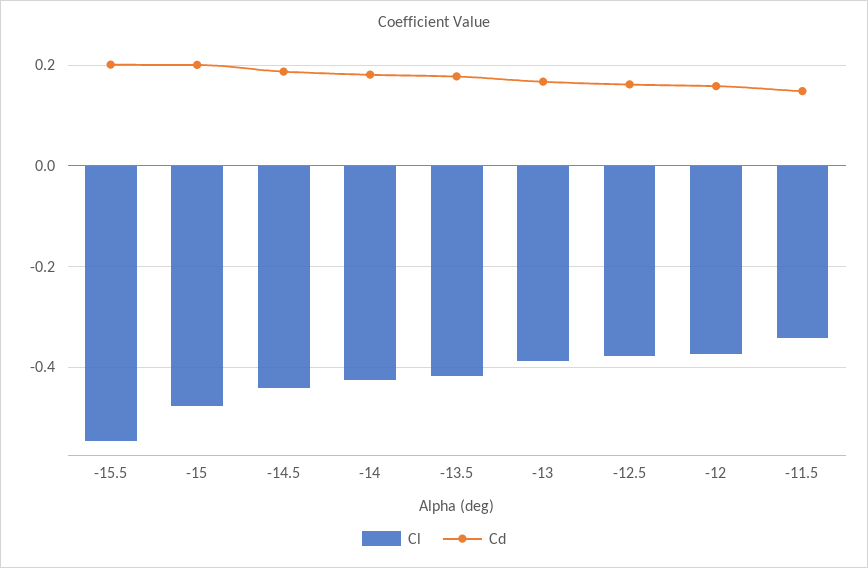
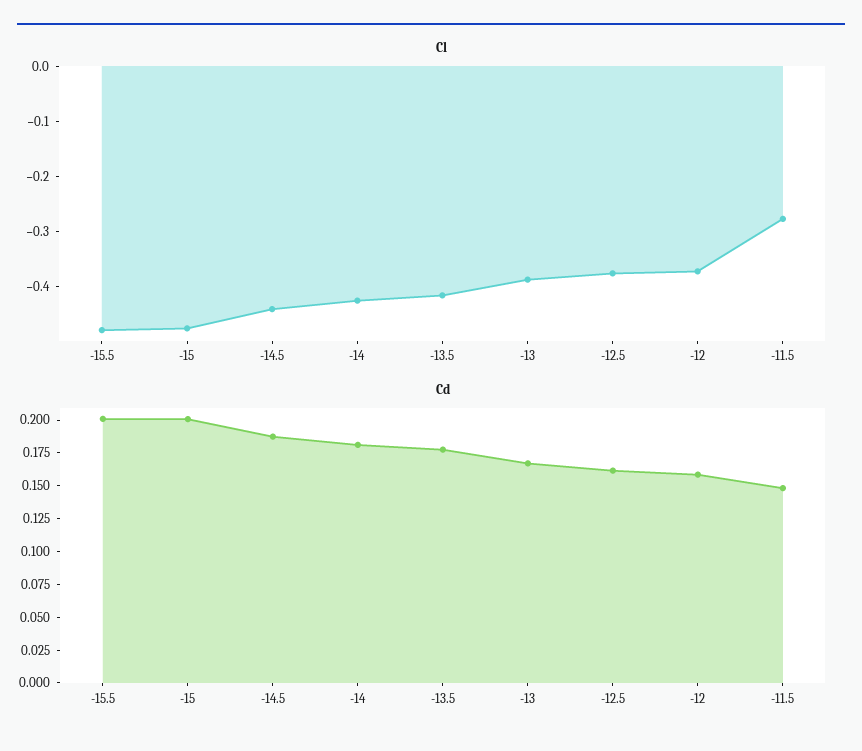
Cl, -15.5: -0.54 -> -0.48
Cl, -11.5: -0.34 -> -0.28

